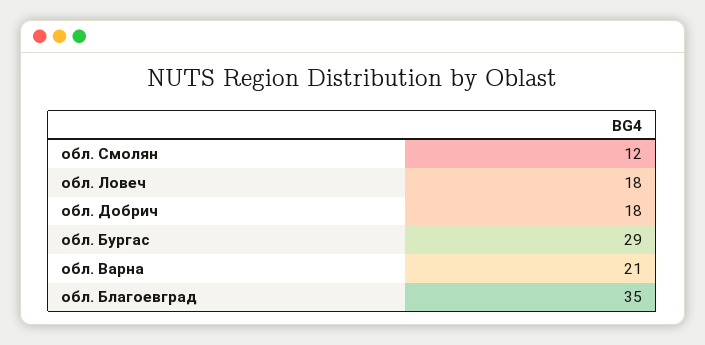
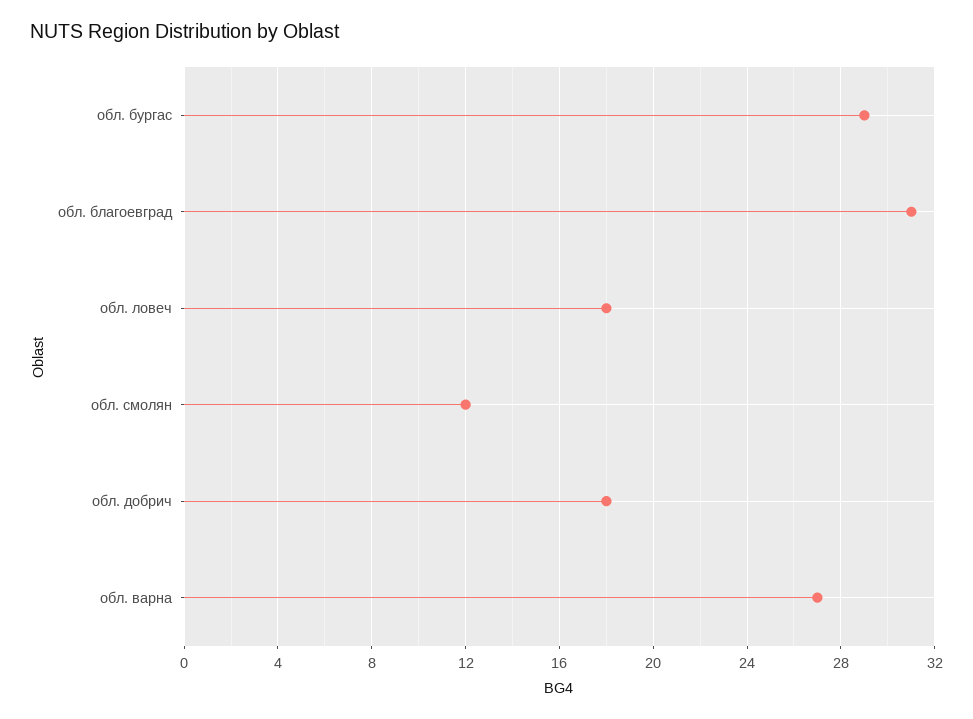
обл. Варна: 21 -> 27
обл. Благоевград: 35 -> 31

